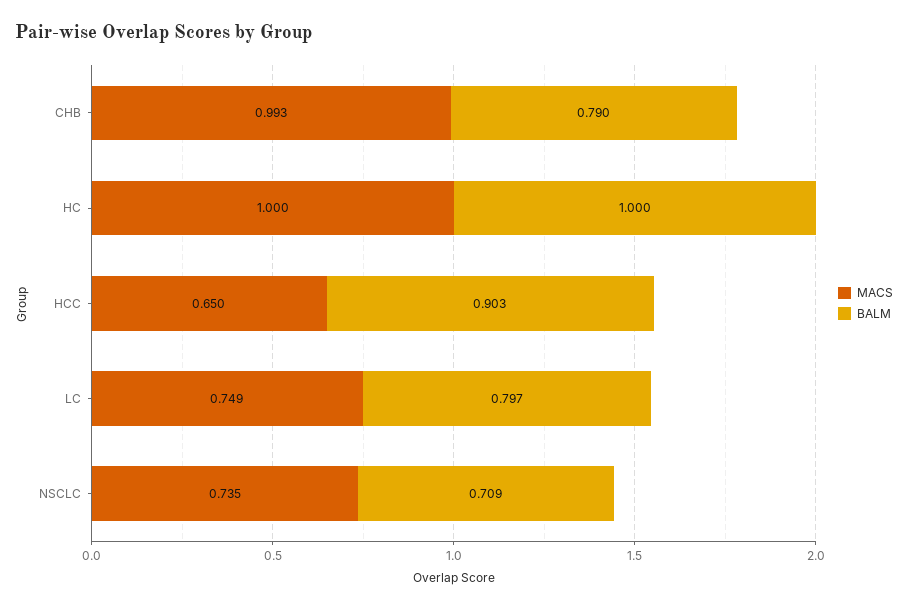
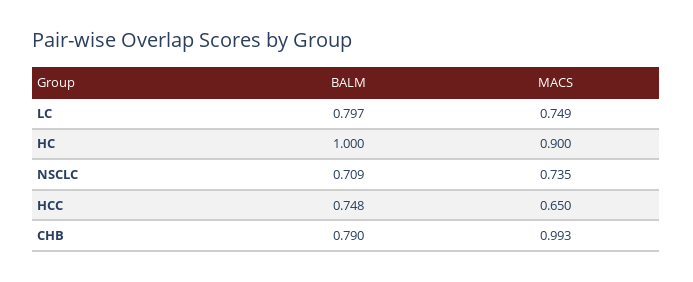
MACS, HC: 1 -> 0.9
BALM, HCC: 0.903 -> 0.748

